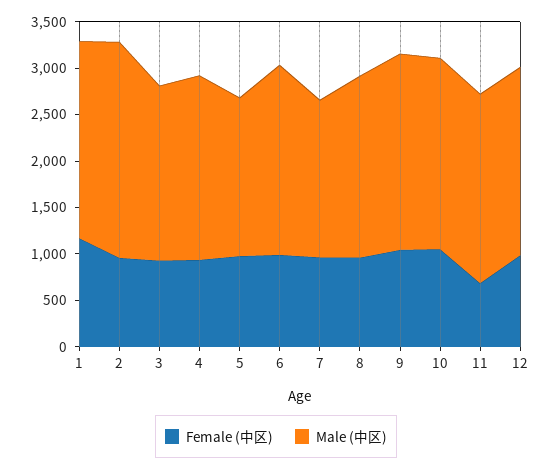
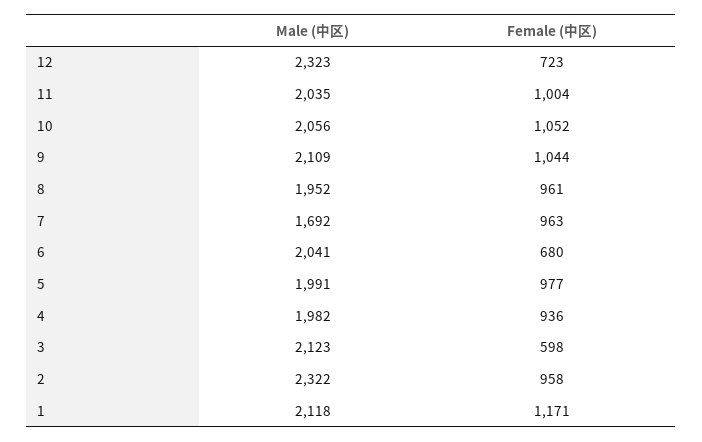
Female (中区), 3: 900 -> 598
Male (中区), 3: 1900 -> 2123
Male (中区), 5: 1700 -> 1991
Female (中区), 6: 1000 -> 680
Female (中区), 11: 700 -> 1004
Female (中区), 12: 1000 -> 723
Male (中区), 12: 2000 -> 2323

